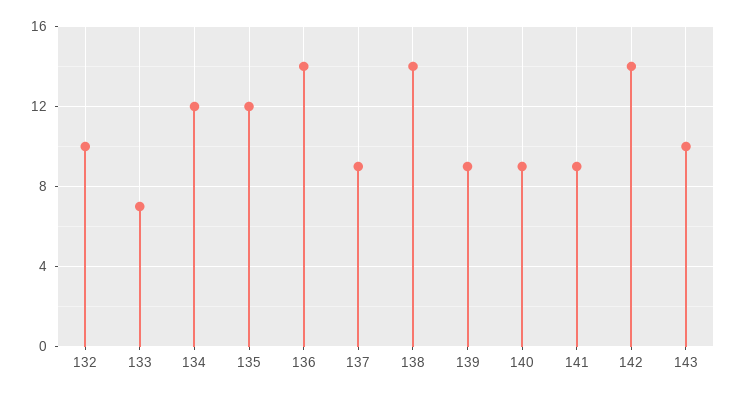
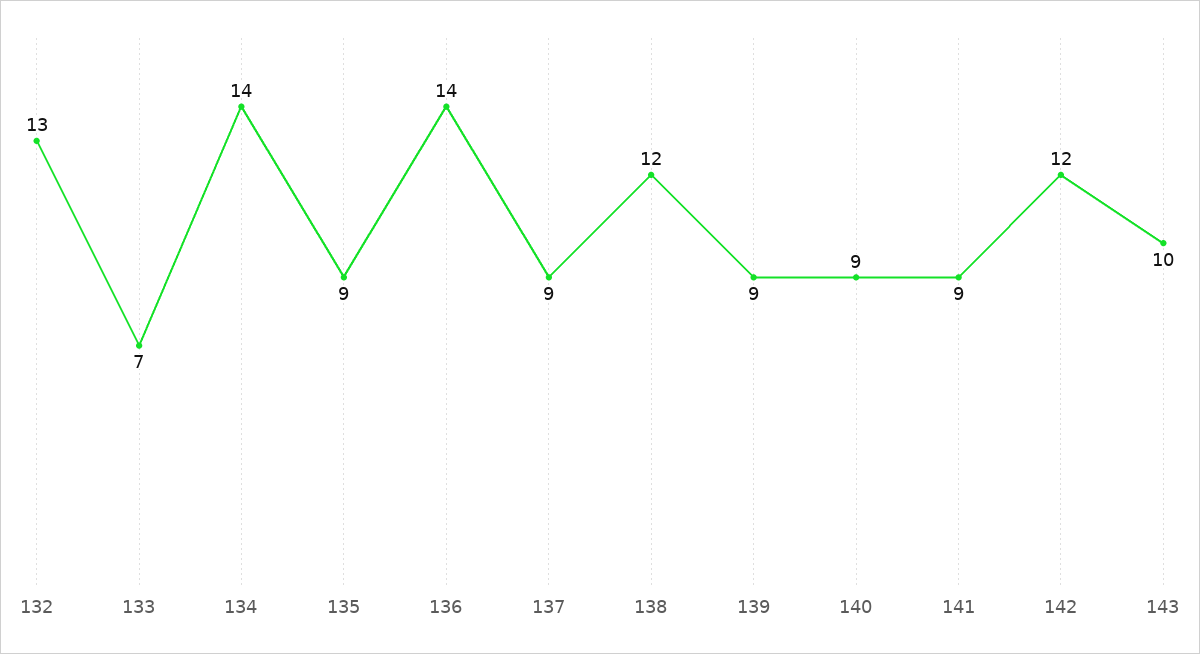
132: 10 -> 13
134: 12 -> 14
135: 12 -> 9
138: 14 -> 12
142: 14 -> 12

